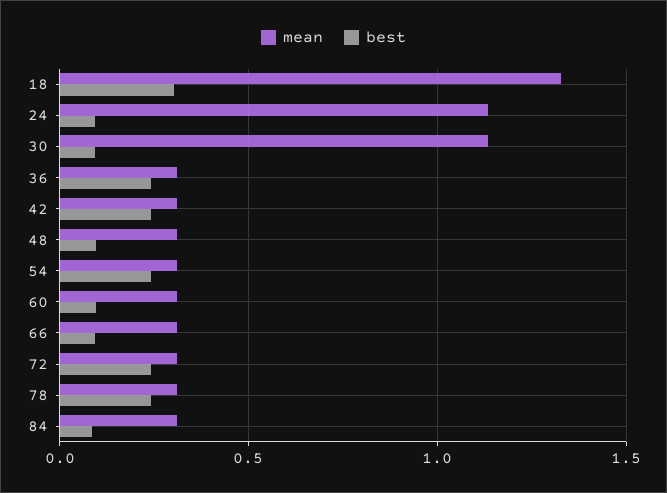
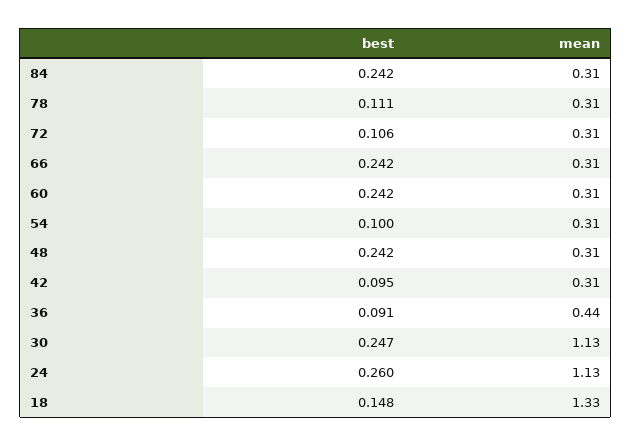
best, 18: 0.3 -> 0.148
best, 24: 0.1 -> 0.26
best, 30: 0.1 -> 0.247
mean, 36: 0.3 -> 0.44
best, 36: 0.25 -> 0.091
best, 42: 0.25 -> 0.095
best, 48: 0.1 -> 0.242
best, 54: 0.25 -> 0.1
best, 60: 0.1 -> 0.242
best, 66: 0.1 -> 0.242
best, 72: 0.25 -> 0.106
best, 78: 0.25 -> 0.111
best, 84: 0.1 -> 0.242

